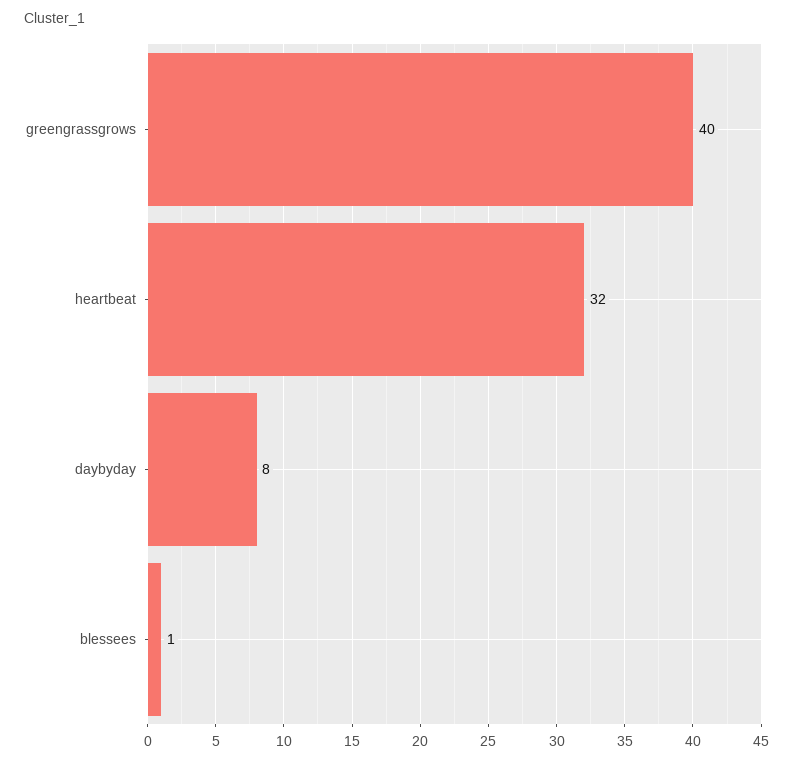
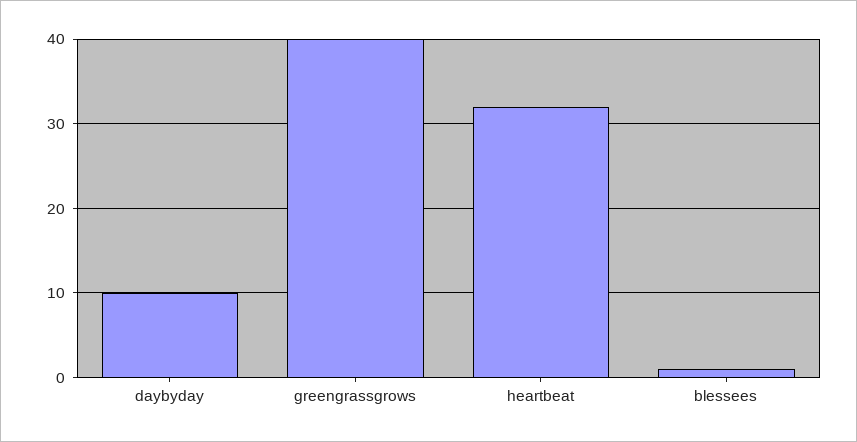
daybyday: 8 -> 10

